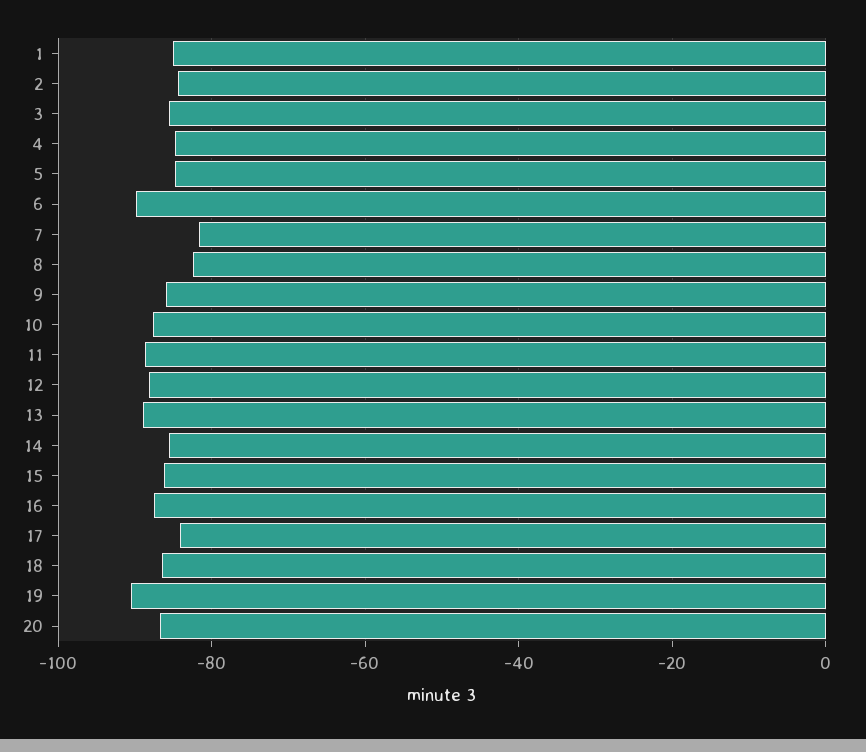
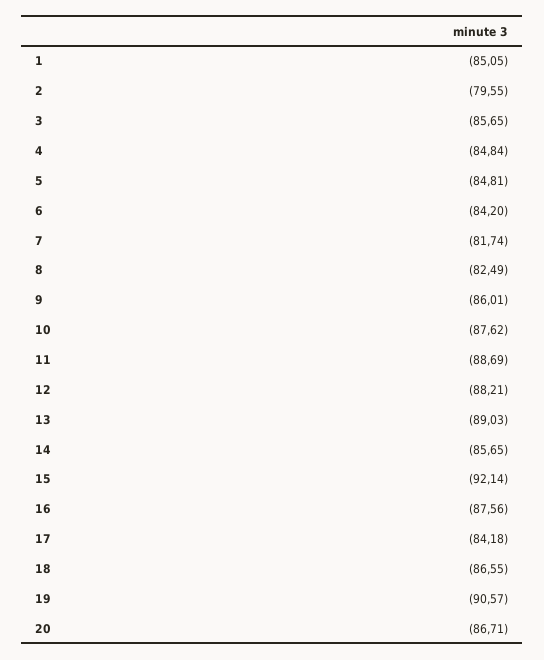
2: -84 -> -79.55
6: -90 -> -84.2
15: -86 -> -92.14

